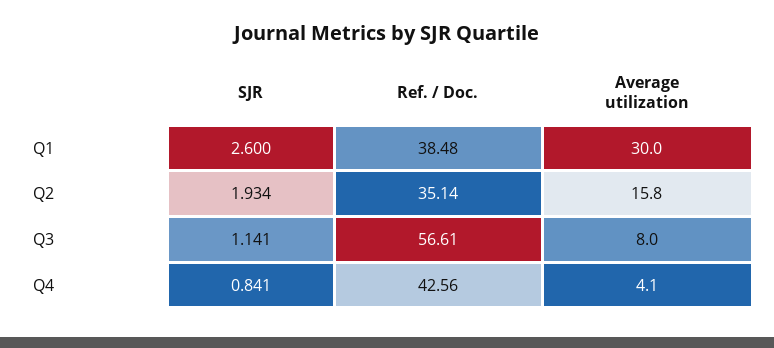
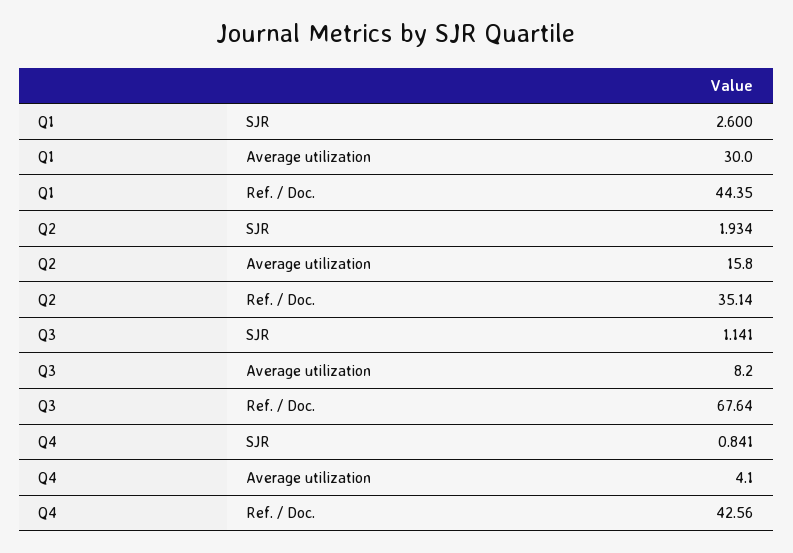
Ref. / Doc., Q1: 38.48 -> 44.35
Ref. / Doc., Q3: 56.61 -> 67.64
Average utilization, Q3: 8 -> 8.2

